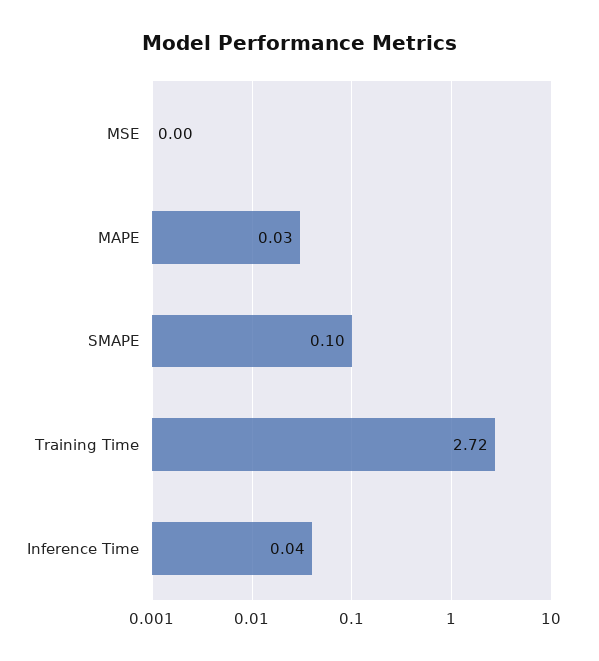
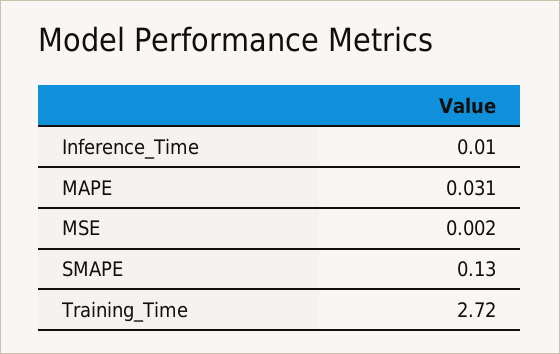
SMAPE: 0.1 -> 0.13
Inference Time: 0.04 -> 0.01

